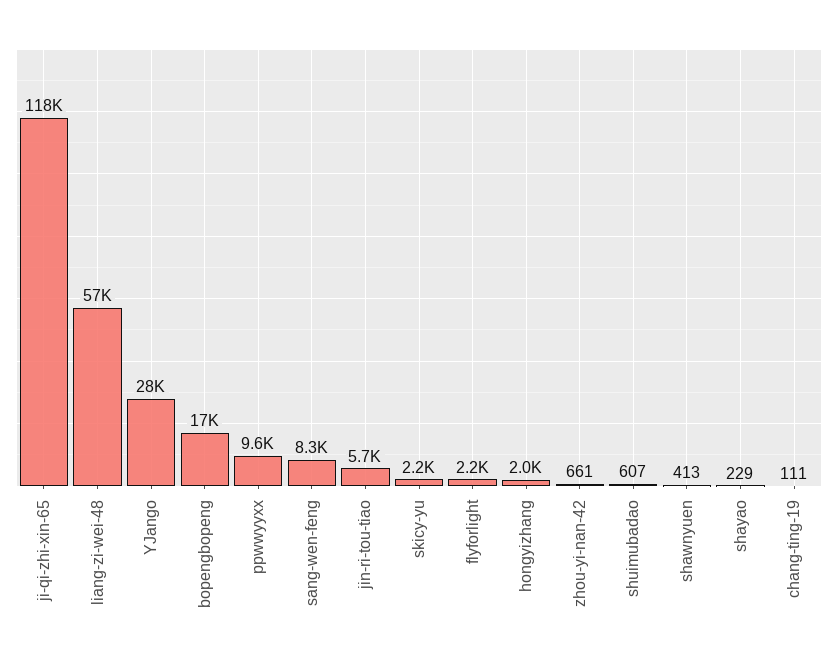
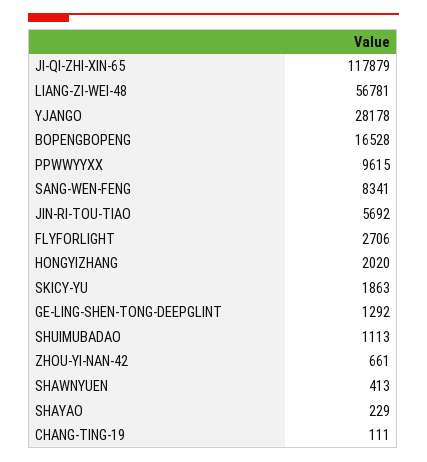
skicy-yu: 2200 -> 1863
flyforlight: 2200 -> 2706
shuimubadao: 607 -> 1113
GE-LING-SHEN-TONG-DEEPGLINT: none -> 1292

